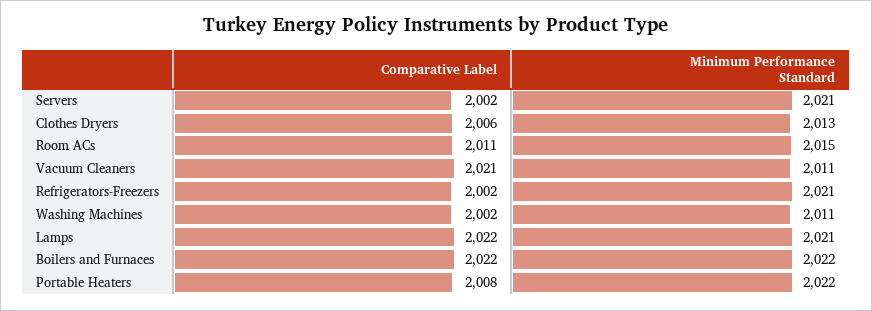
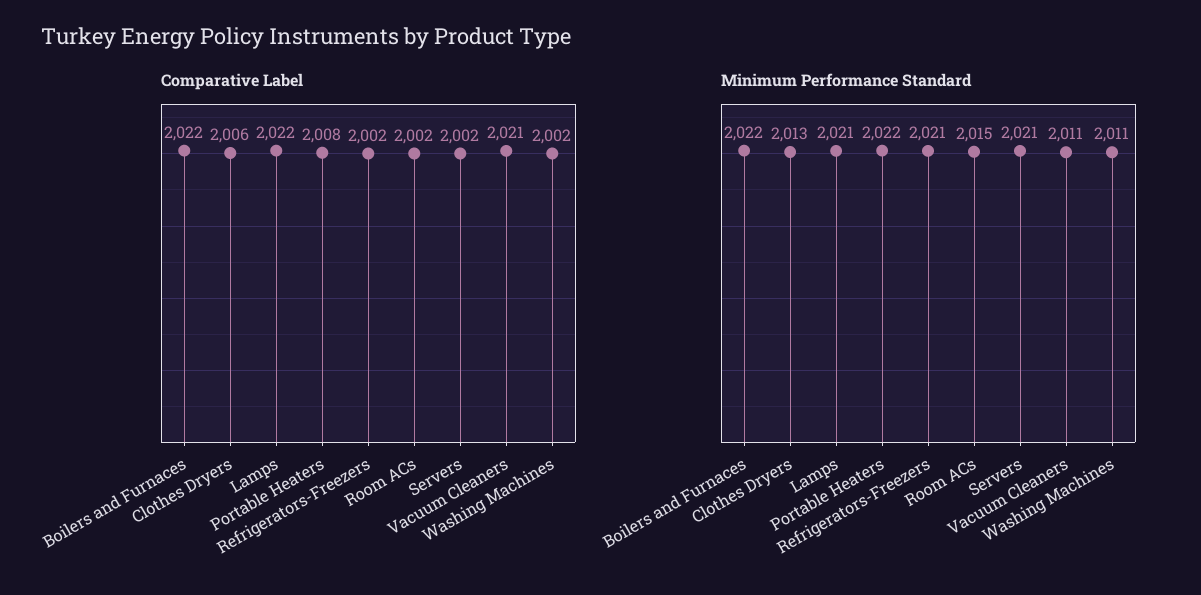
Comparative Label, Room ACs: 2011 -> 2002

